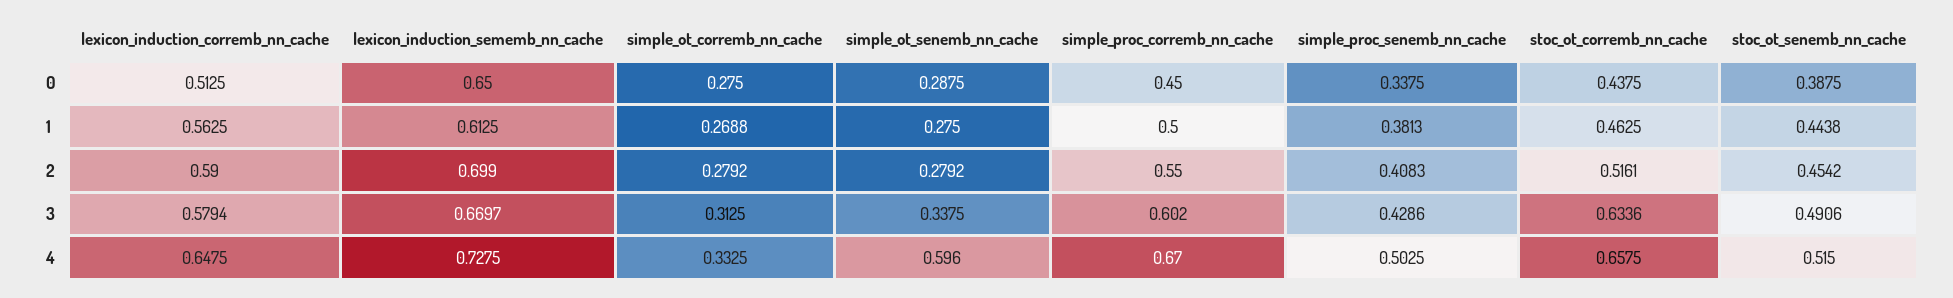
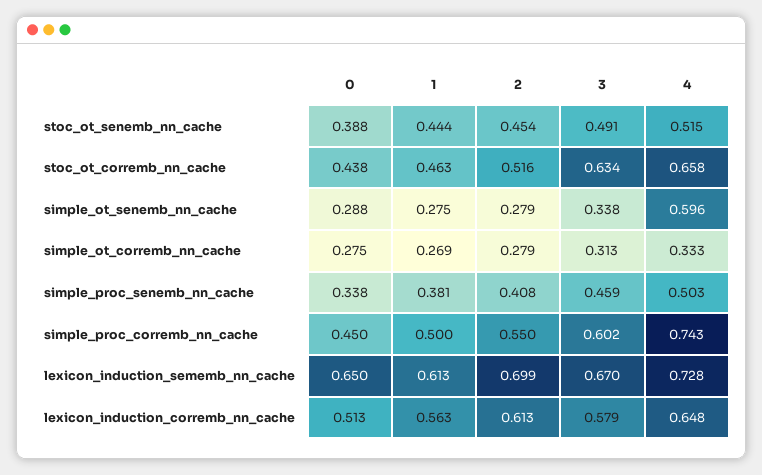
lexicon_induction_corremb_nn_cache, 2: 0.59 -> 0.613
simple_proc_senemb_nn_cache, 3: 0.4286 -> 0.459
simple_proc_corremb_nn_cache, 4: 0.67 -> 0.743

